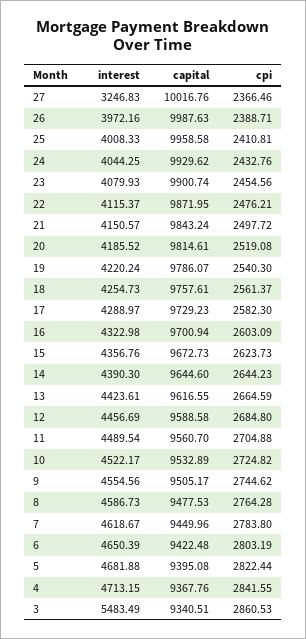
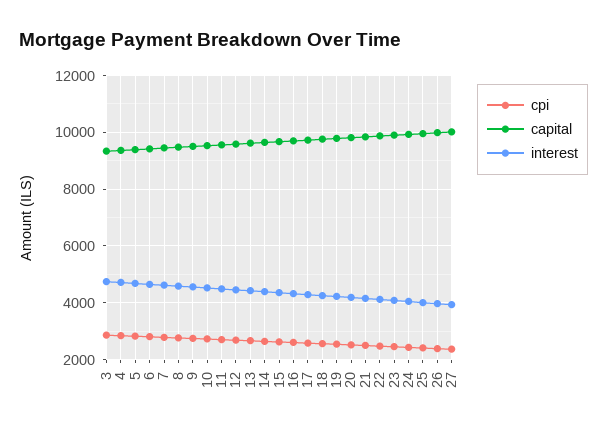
interest, 27: 3246.83 -> 4000
interest, 3: 5483.49 -> 4750

